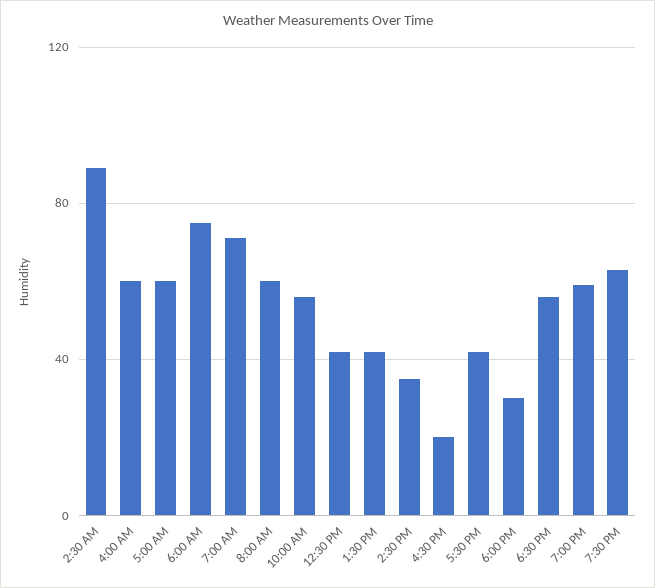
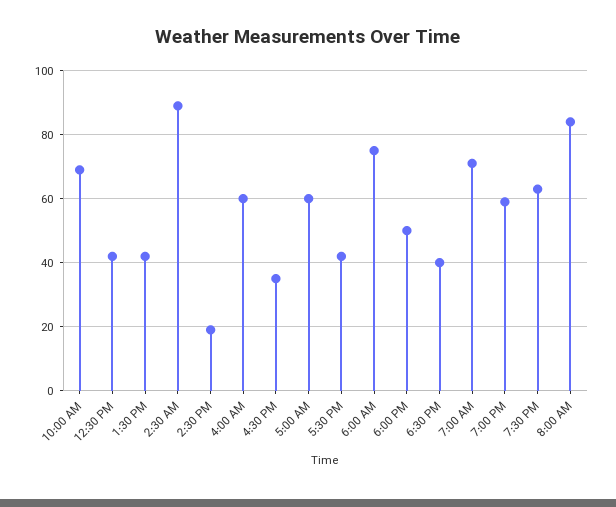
8:00 AM: 60 -> 85
10:00 AM: 55 -> 70
2:30 PM: 35 -> 20
4:30 PM: 20 -> 35
6:00 PM: 30 -> 50
6:30 PM: 55 -> 40

